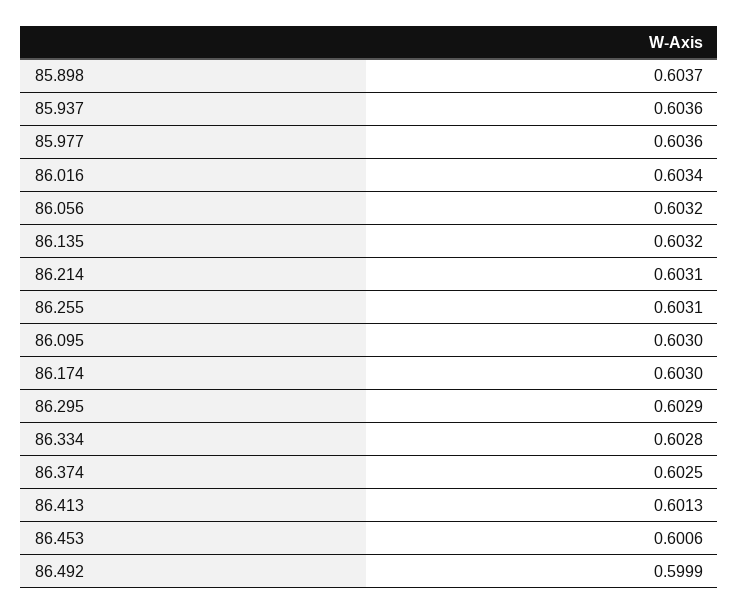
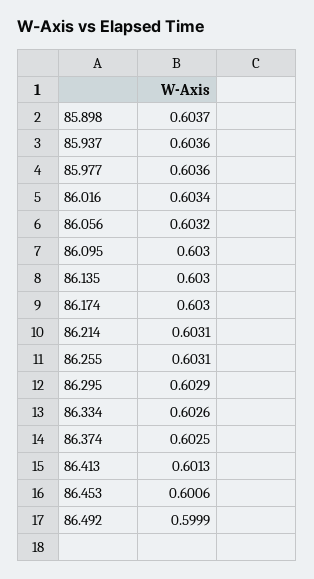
86.135: 0.6032 -> 0.603
86.334: 0.6028 -> 0.6026

